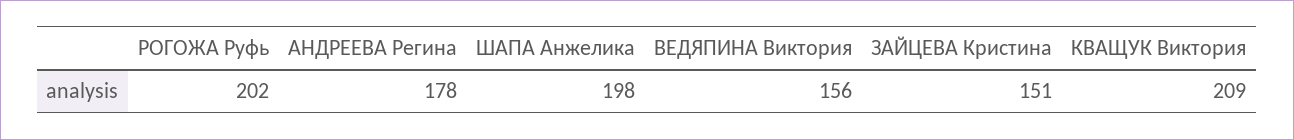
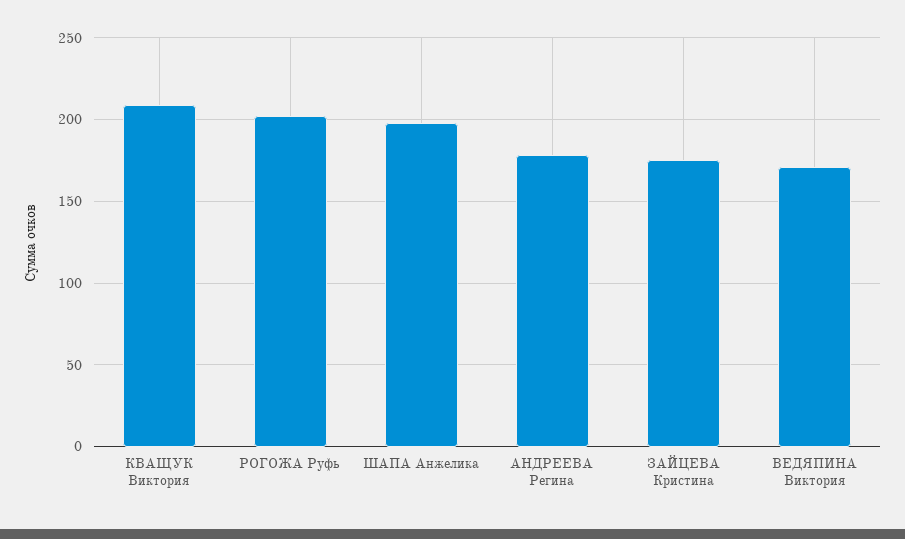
ВЕДЯПИНА Виктория: 156 -> 170
ЗАЙЦЕВА Кристина: 151 -> 175

